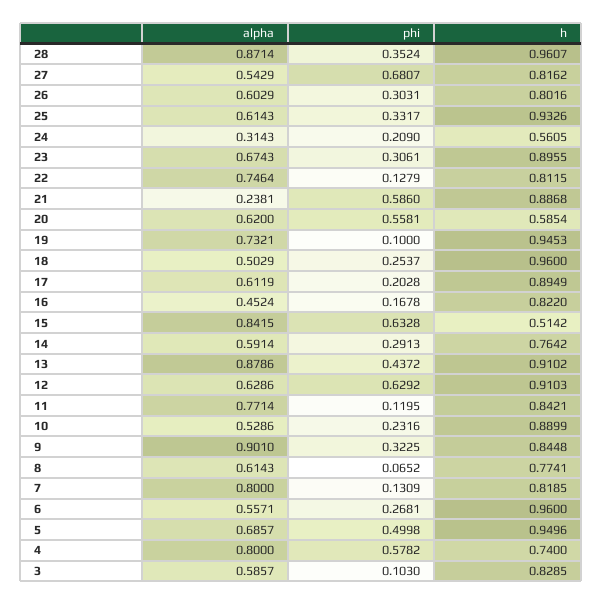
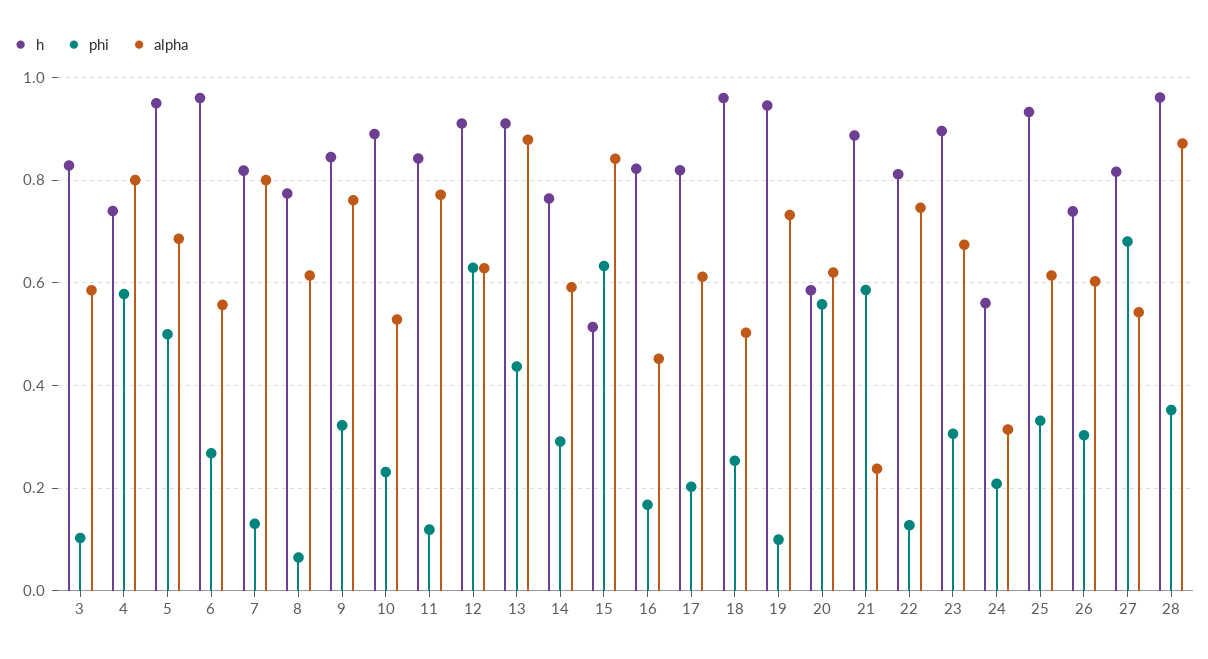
h, 26: 0.8016 -> 0.74
h, 17: 0.8949 -> 0.82
alpha, 9: 0.901 -> 0.76

